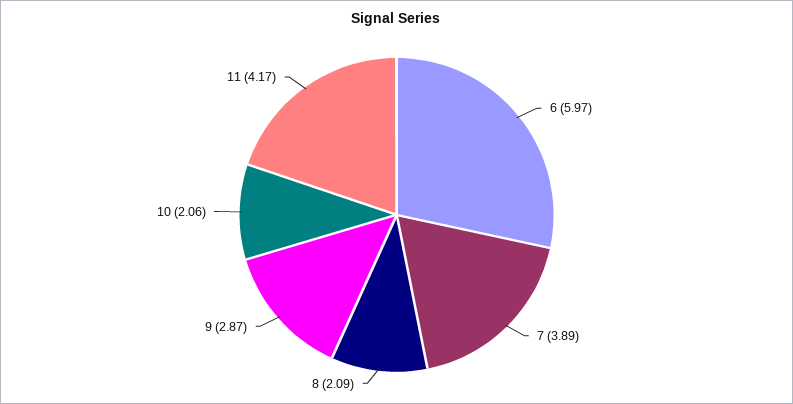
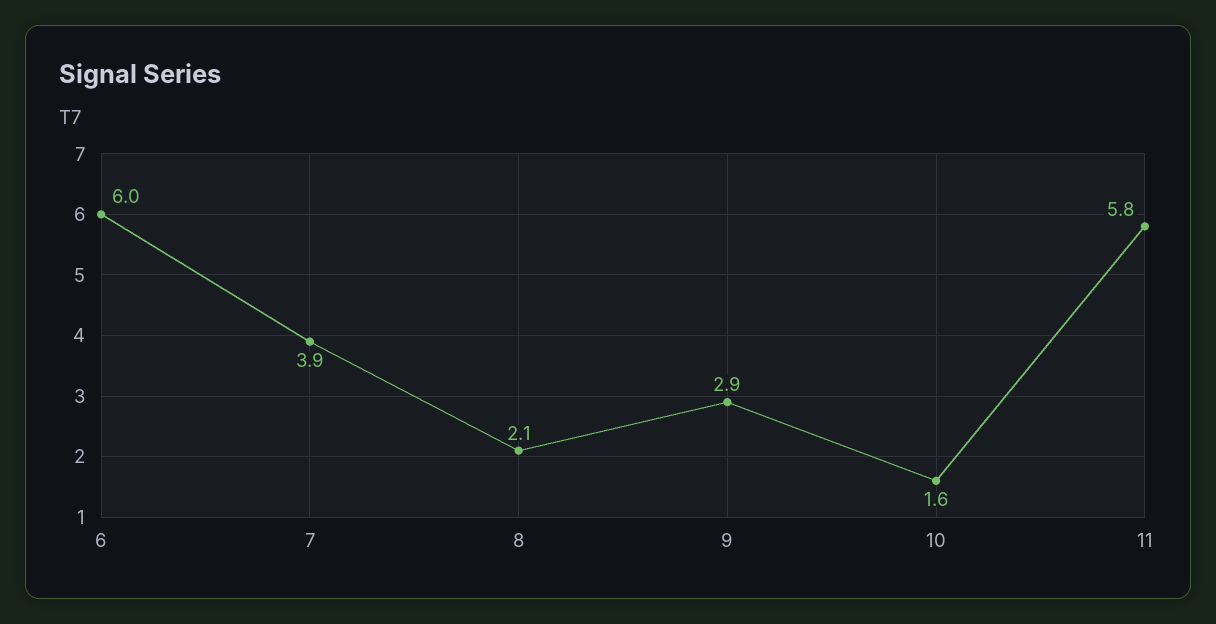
10: 2.06 -> 1.6
11: 4.17 -> 5.8

